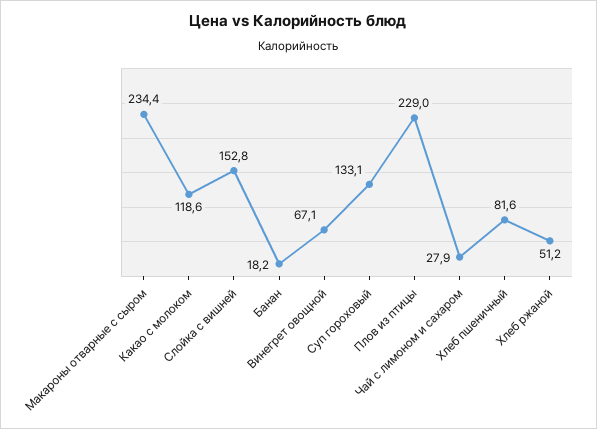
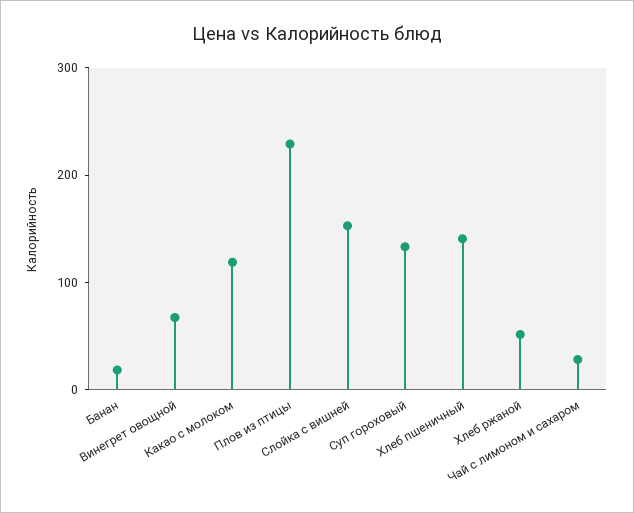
Макароны отварные с сыром: 234.4 -> none
Хлеб пшеничный: 81.6 -> 140

